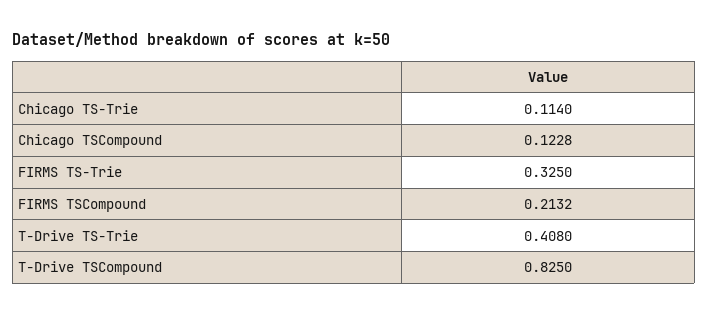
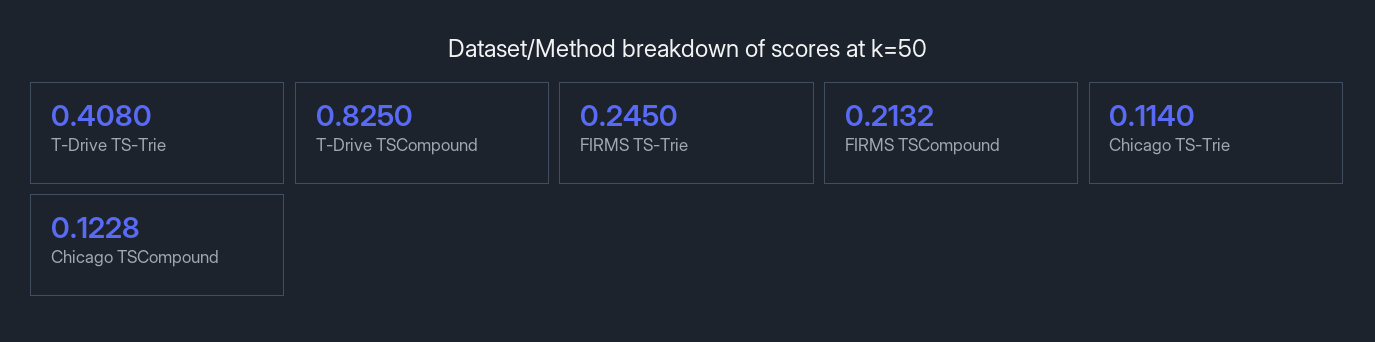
FIRMS TS-Trie: 0.325 -> 0.245

